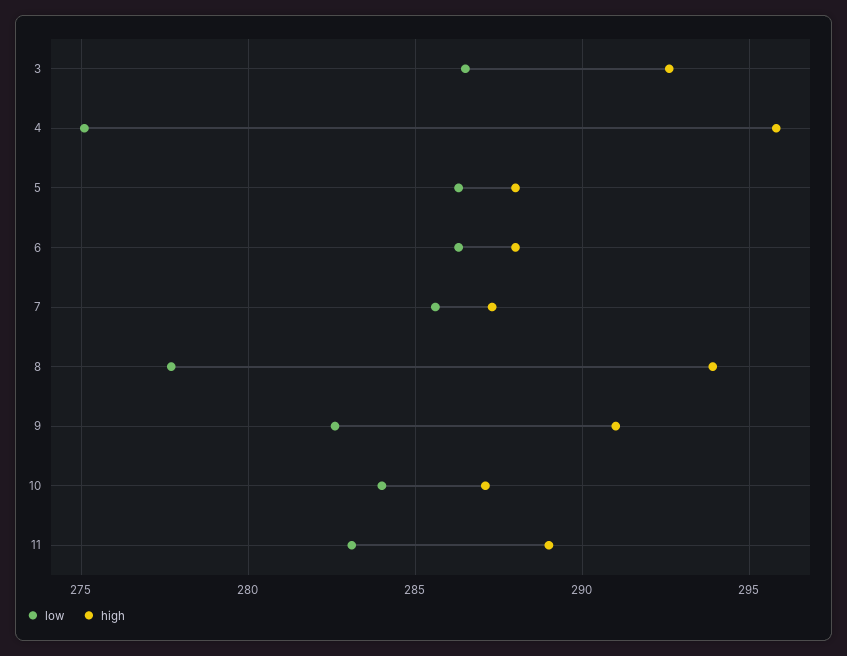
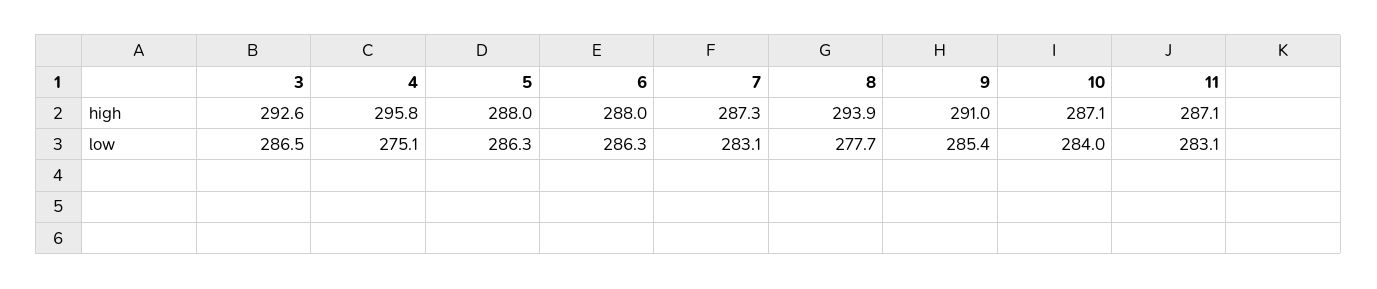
low, 7: 285.5 -> 283.1
low, 9: 282.5 -> 285.4
high, 11: 289 -> 287.1

